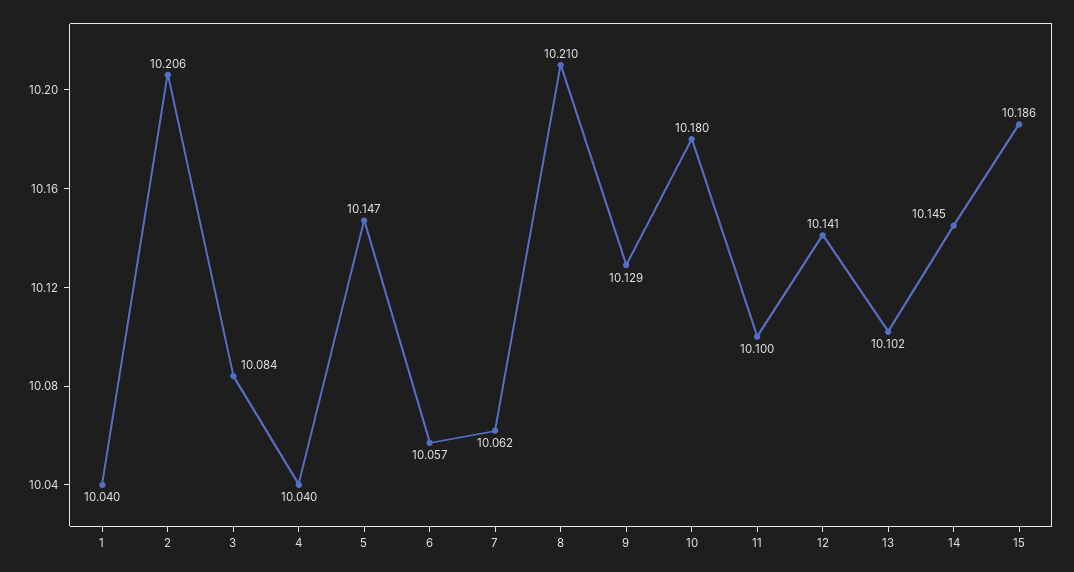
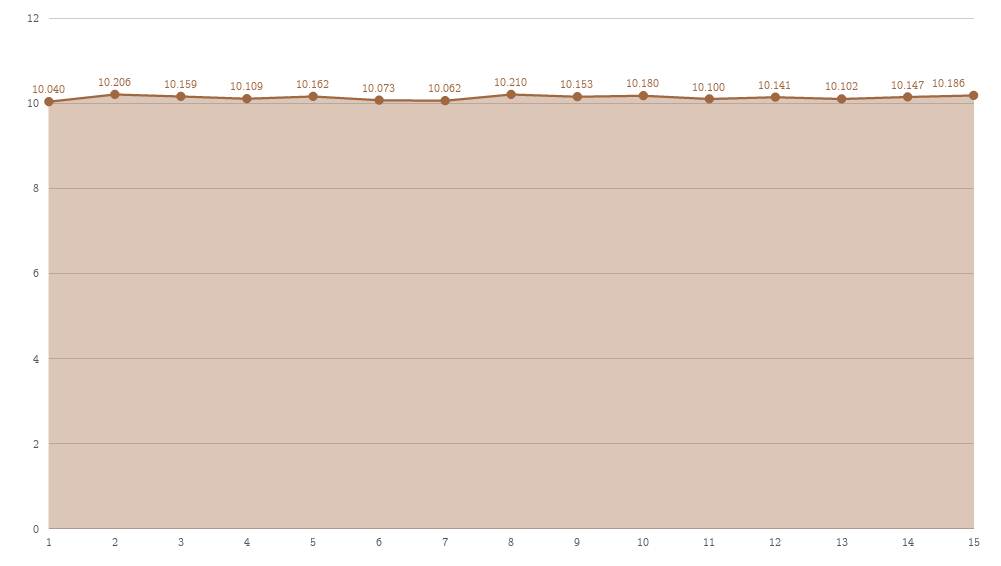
3: 10.084 -> 10.159
4: 10.04 -> 10.109
5: 10.147 -> 10.162
6: 10.057 -> 10.073
9: 10.129 -> 10.153
14: 10.145 -> 10.147

